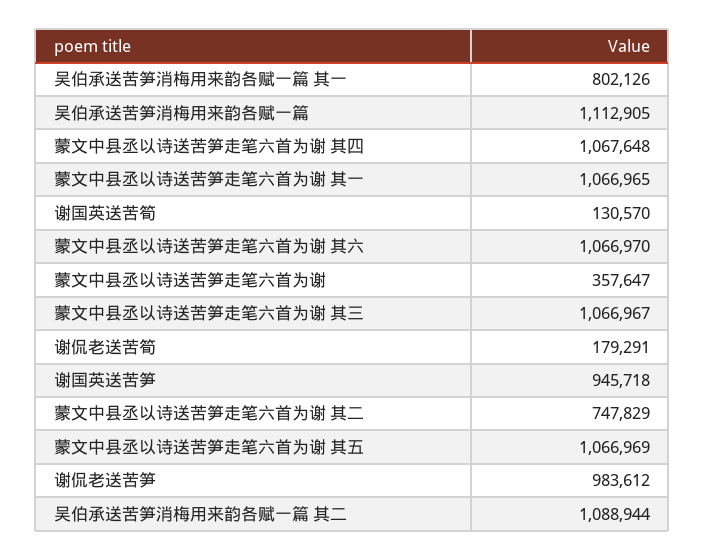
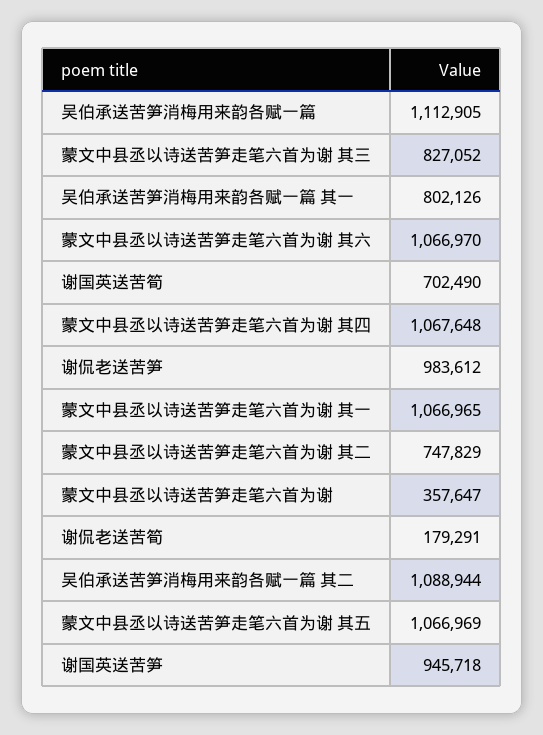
谢国英送苦筍: 130570 -> 702490
蒙文中县丞以诗送苦笋走笔六首为谢 其三: 1066967 -> 827052

